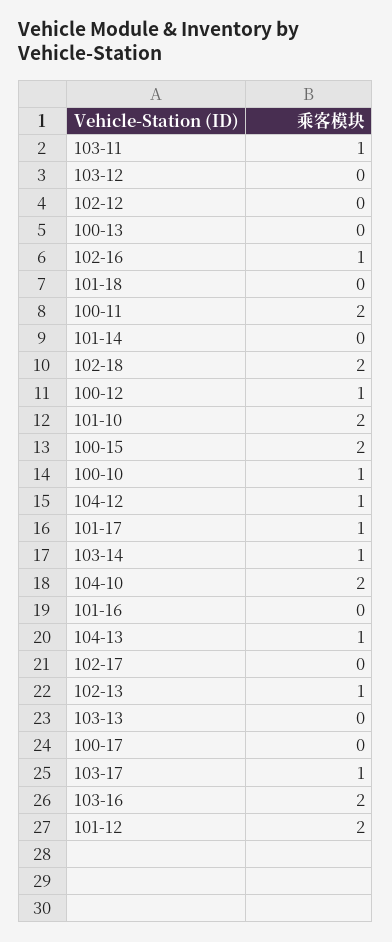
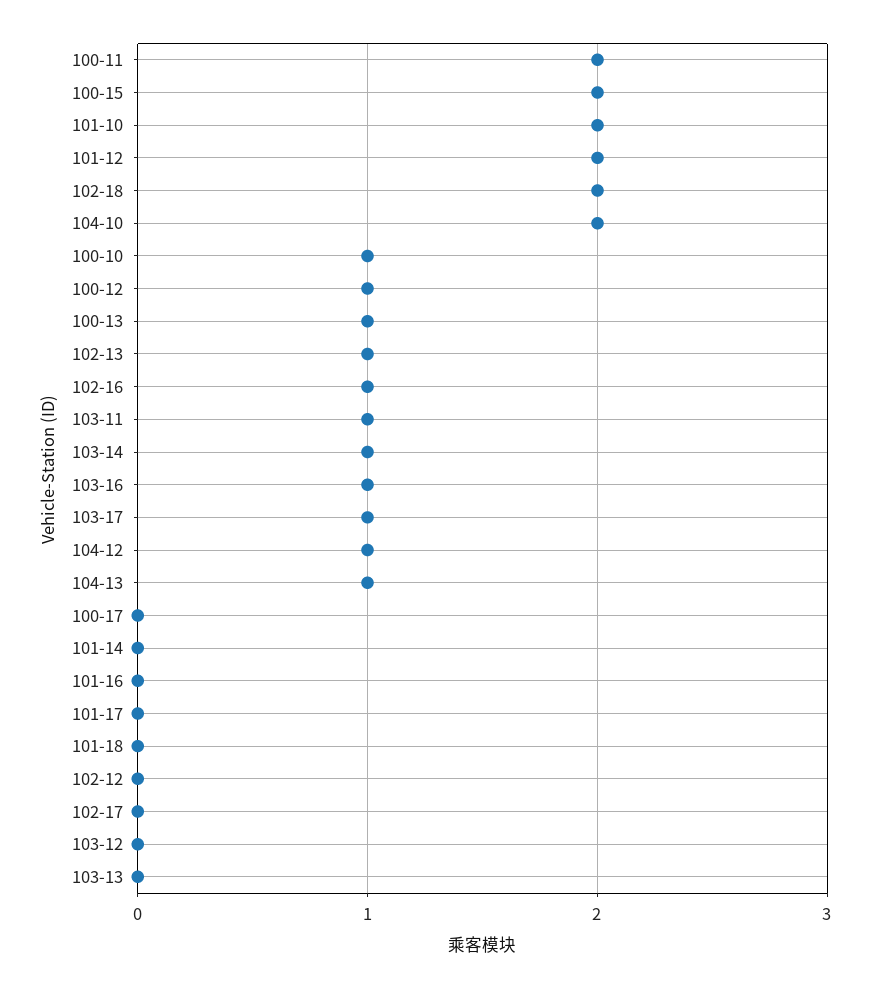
100-13: 0 -> 1
101-17: 1 -> 0
103-16: 2 -> 1

